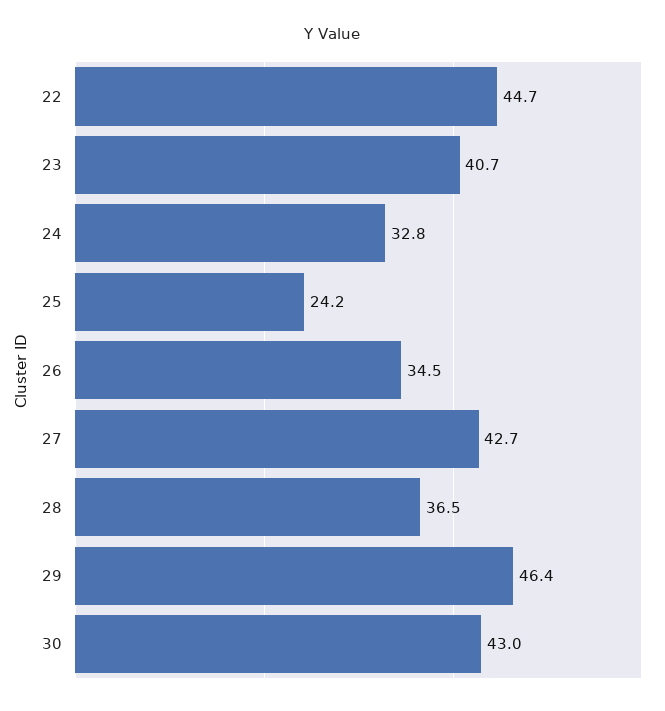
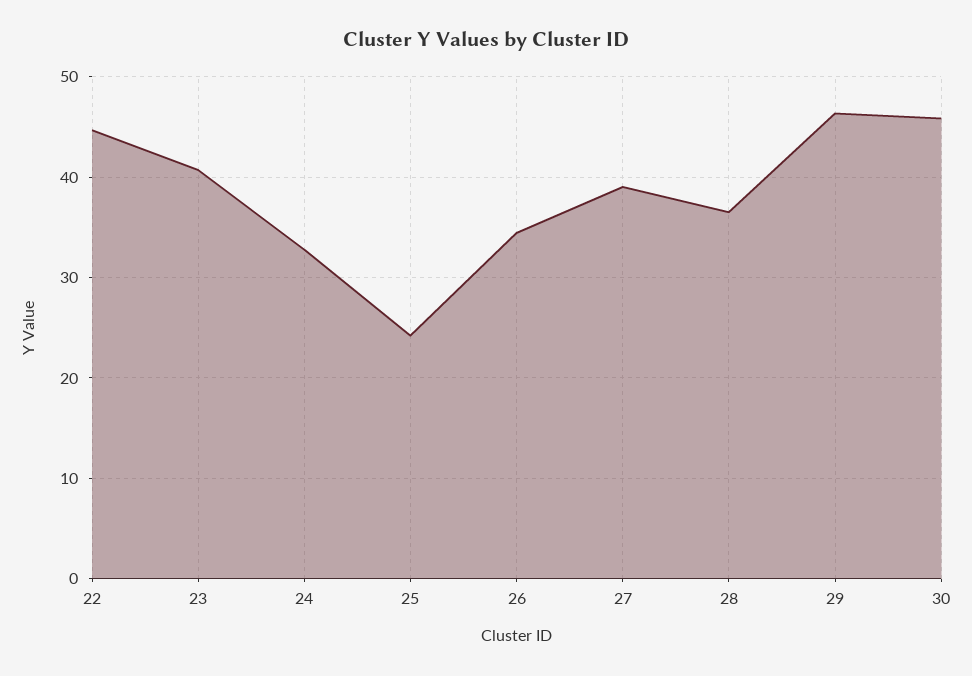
27: 42.7 -> 39
30: 43 -> 46

